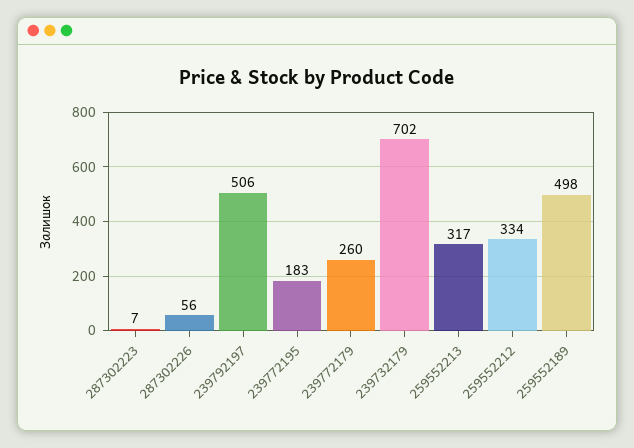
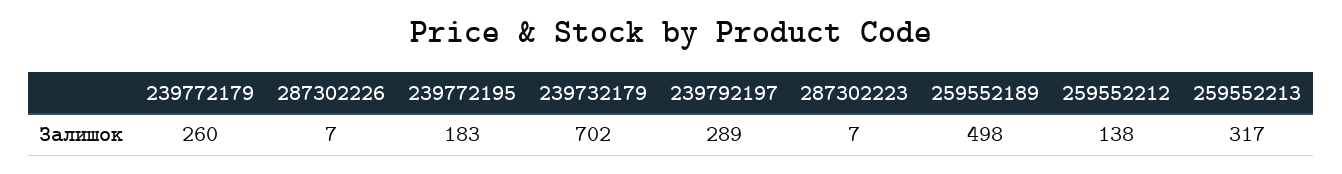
287302226: 56 -> 7
239792197: 506 -> 289
259552212: 334 -> 138

